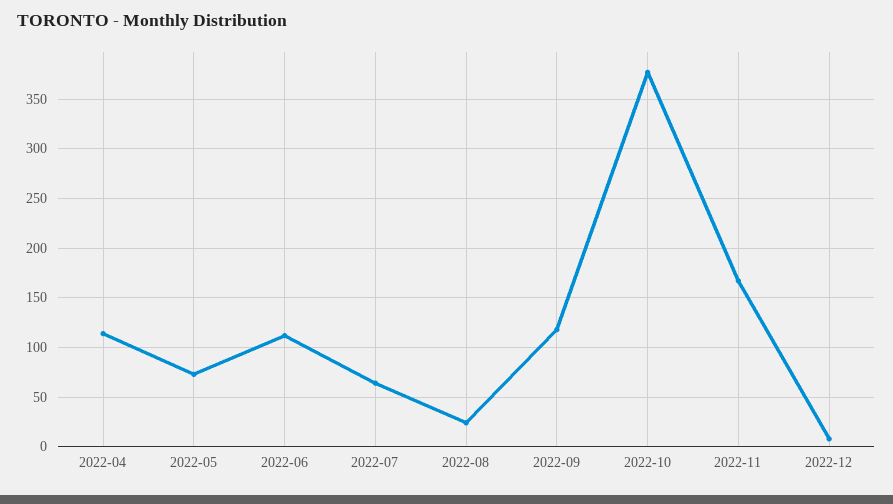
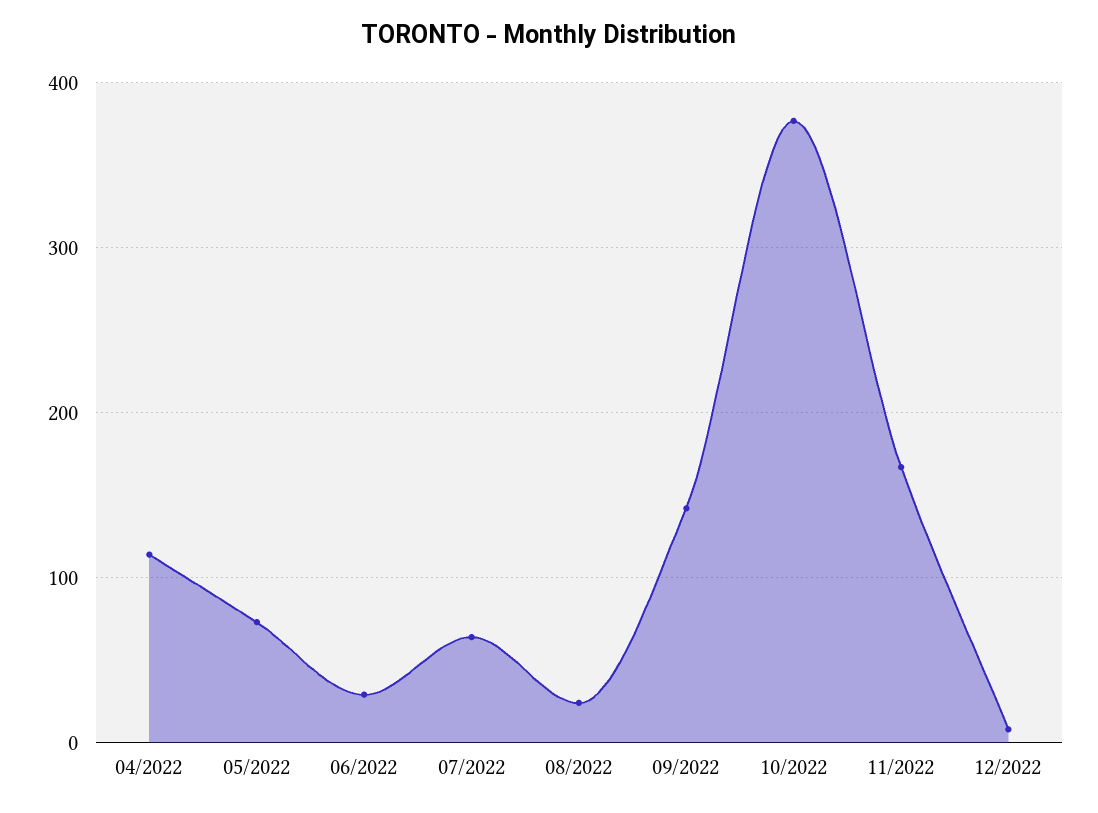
2022-06: 110 -> 30
2022-09: 120 -> 140

